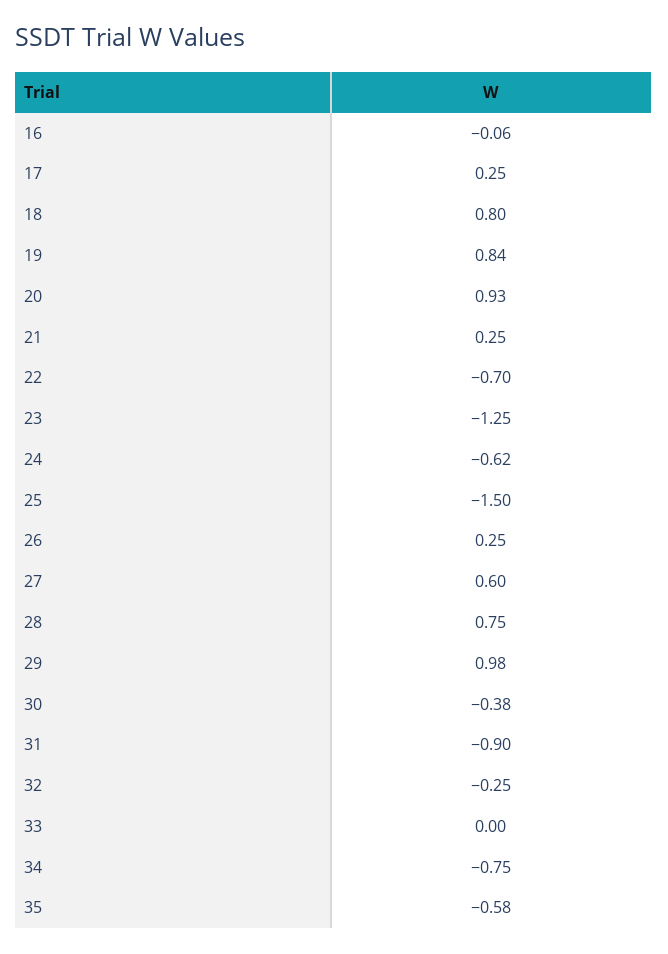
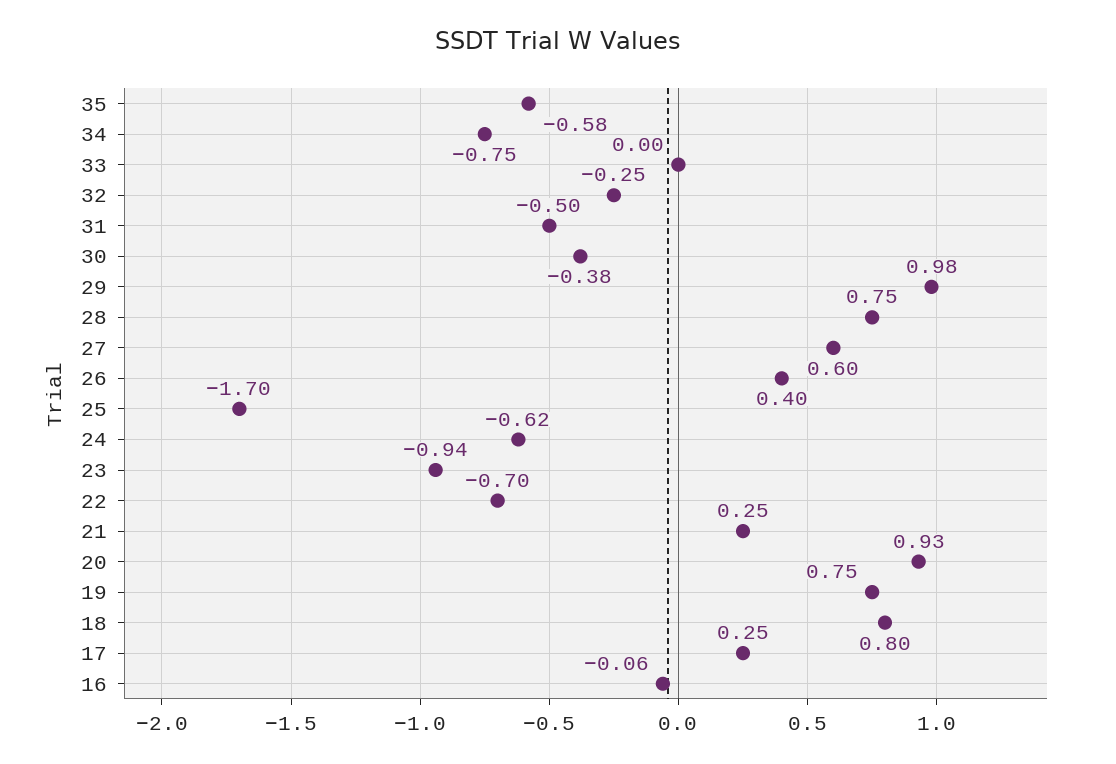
19: 0.84 -> 0.75
23: -1.25 -> -0.94
25: -1.5 -> -1.7
26: 0.25 -> 0.4
31: -0.9 -> -0.5

